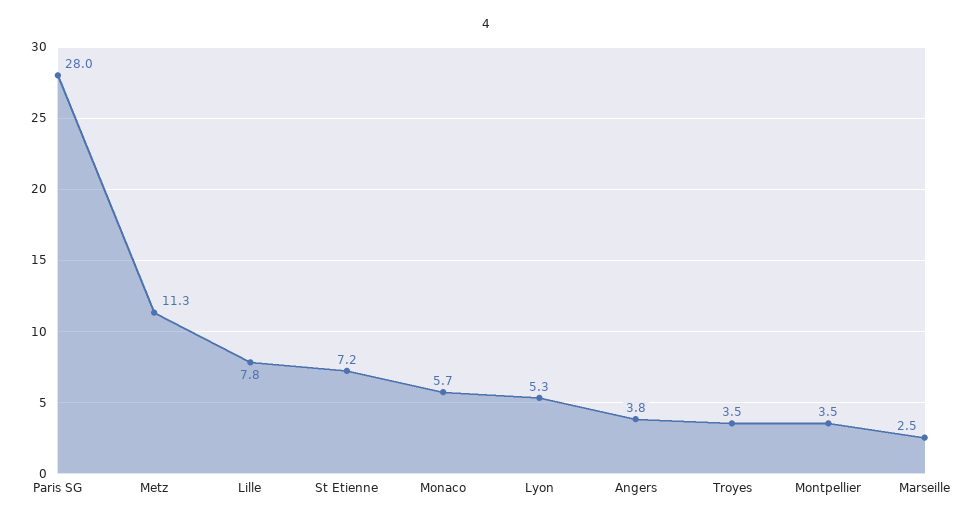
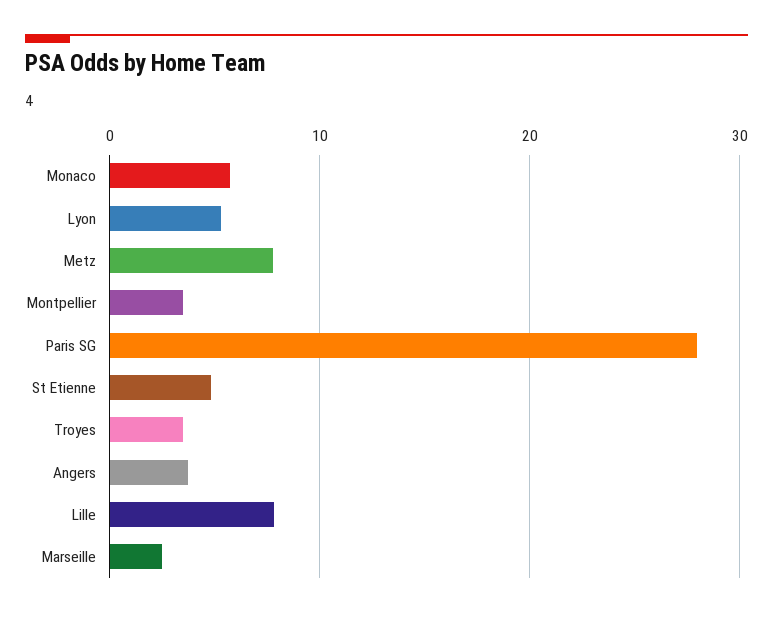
Metz: 11.3 -> 8
St Etienne: 7.2 -> 5

